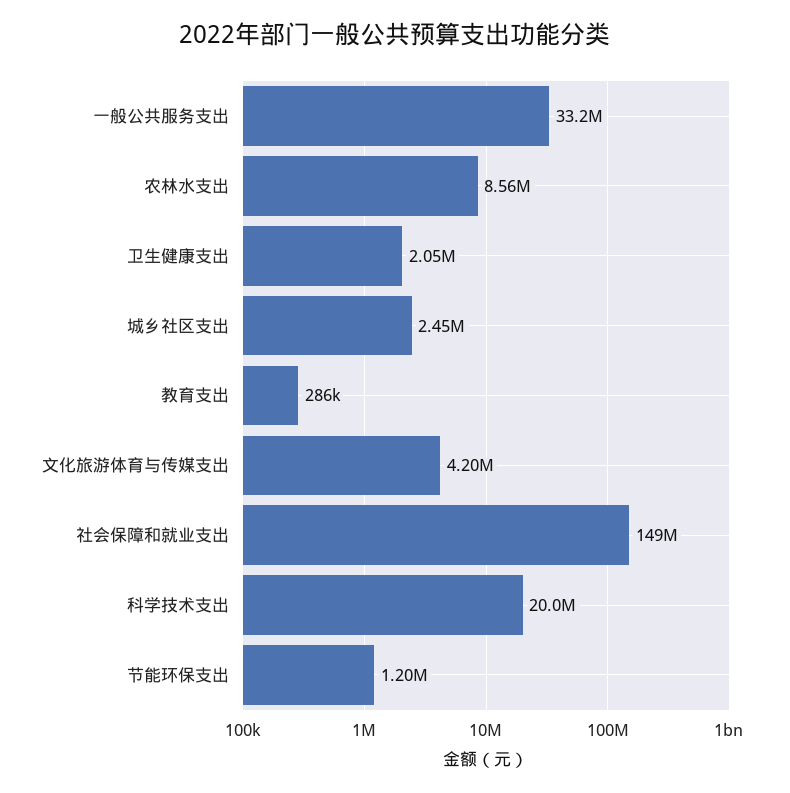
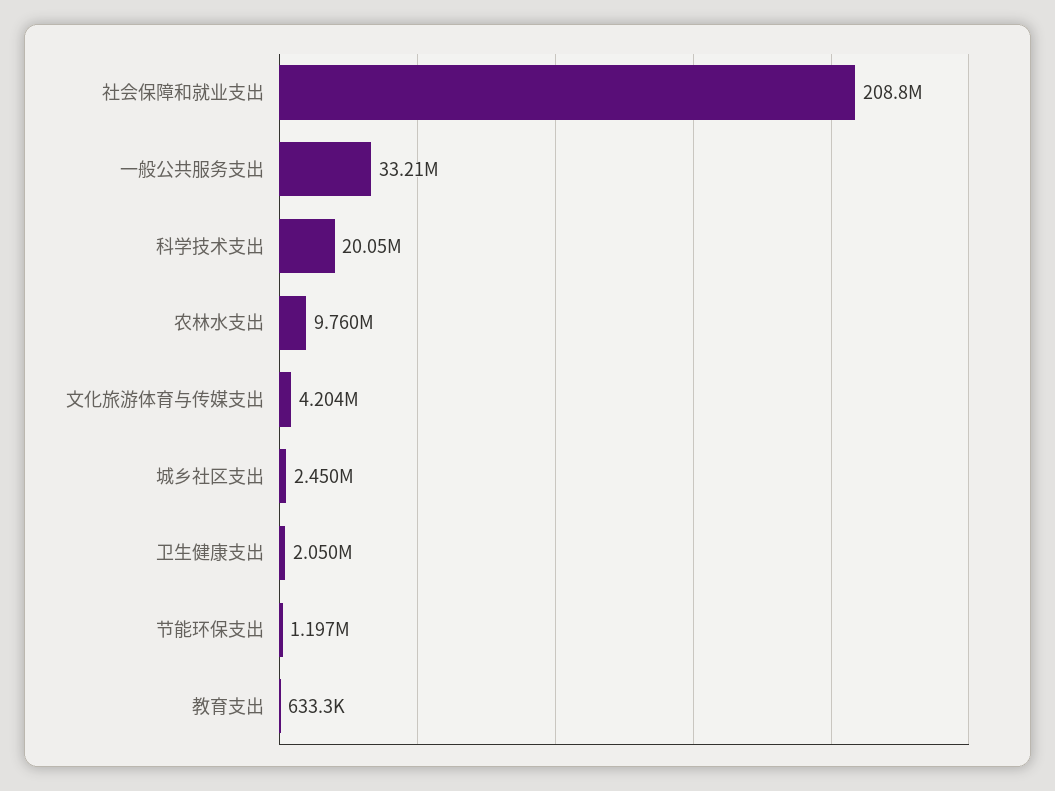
农林水支出: 8560000 -> 9760000
教育支出: 286000 -> 633300
社会保障和就业支出: 149000000 -> 208800000

